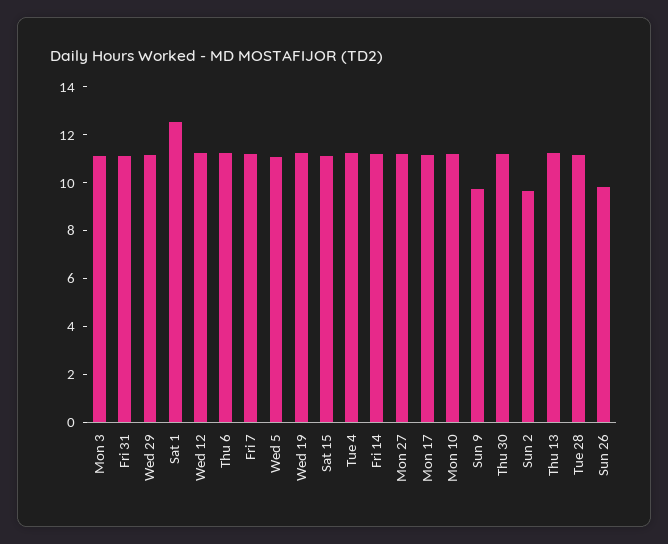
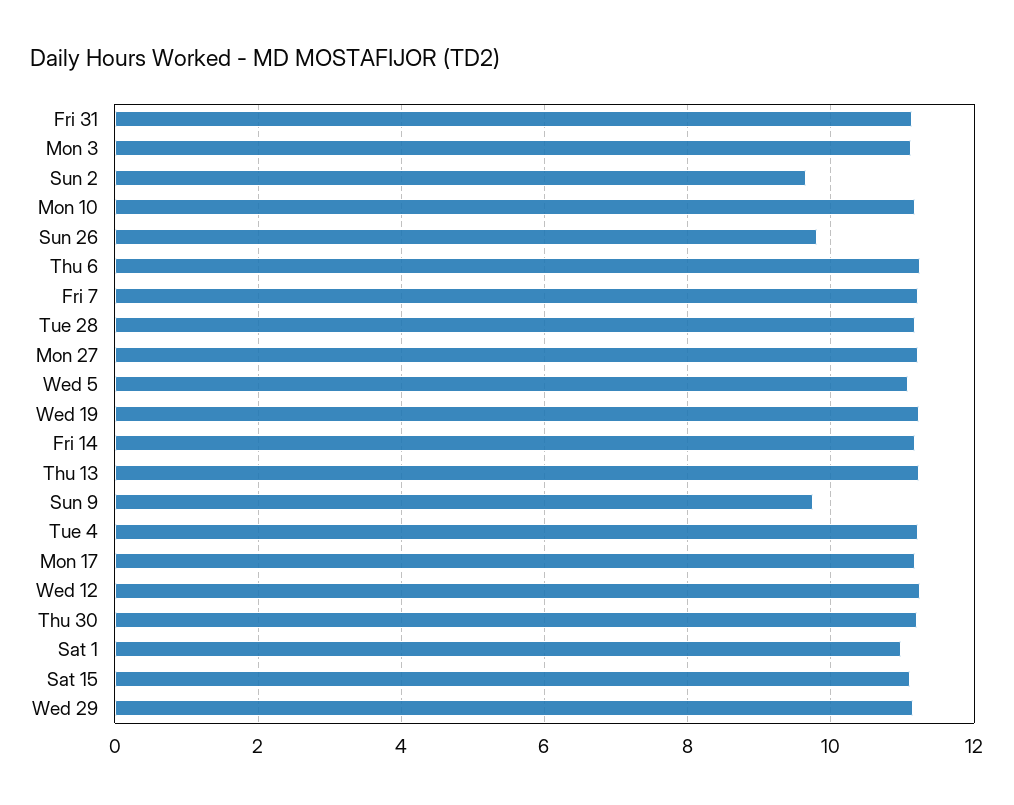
Sat 1: 12.5 -> 11

